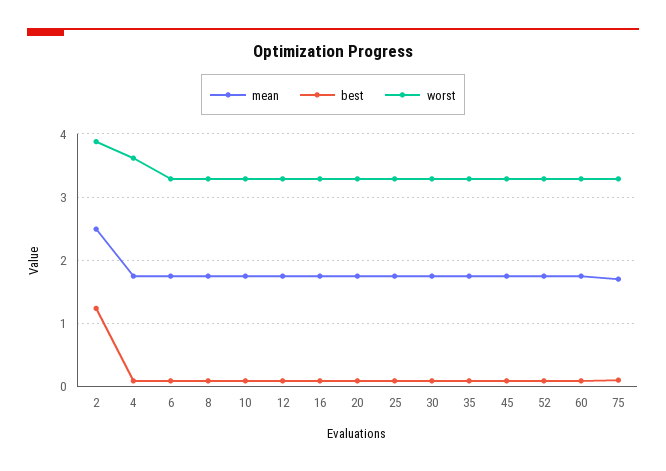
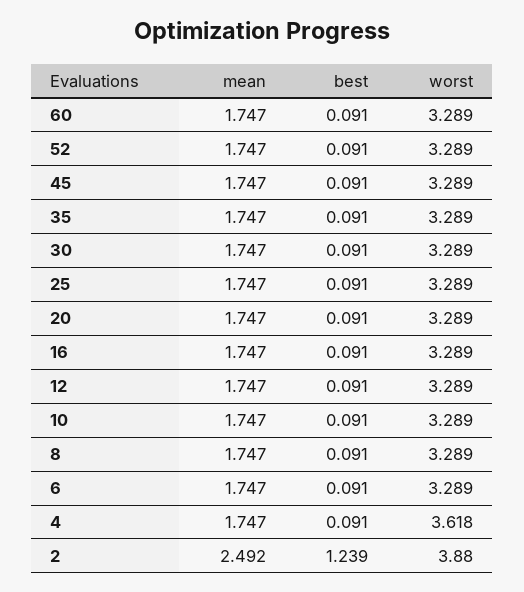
mean, 75: 1.7 -> none
best, 75: 0.1 -> none
worst, 75: 3.3 -> none

